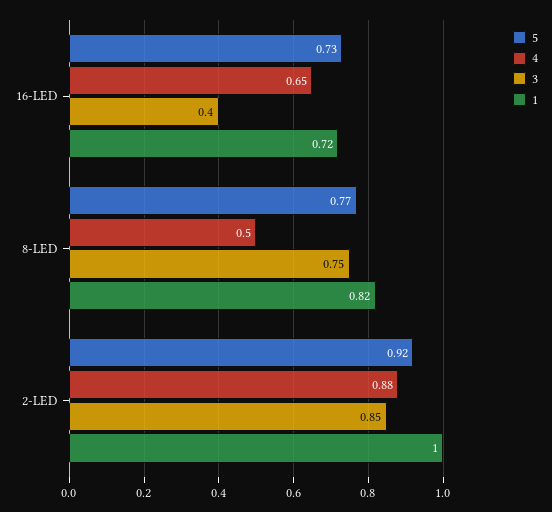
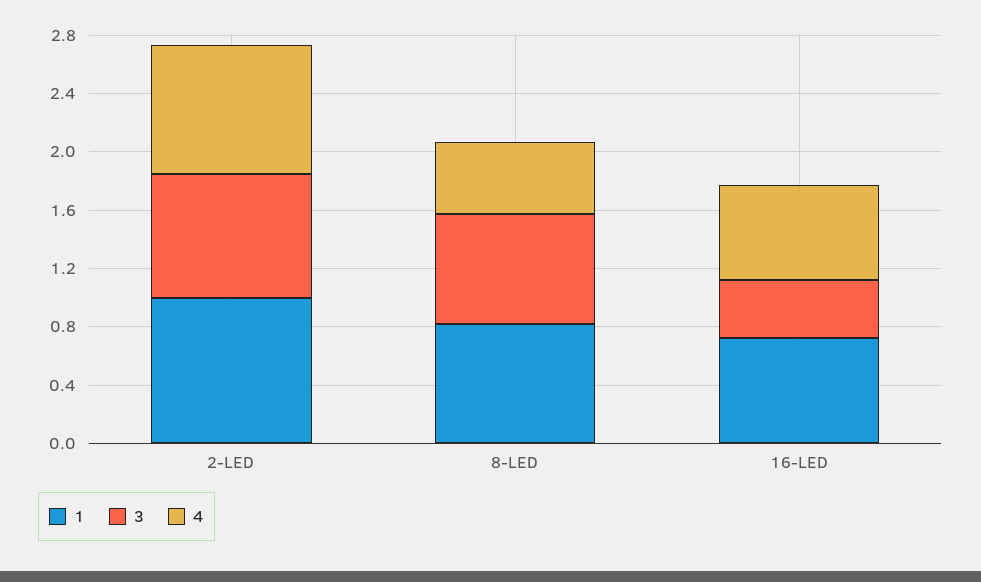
5, 16-LED: 0.73 -> none
5, 8-LED: 0.77 -> none
5, 2-LED: 0.92 -> none

